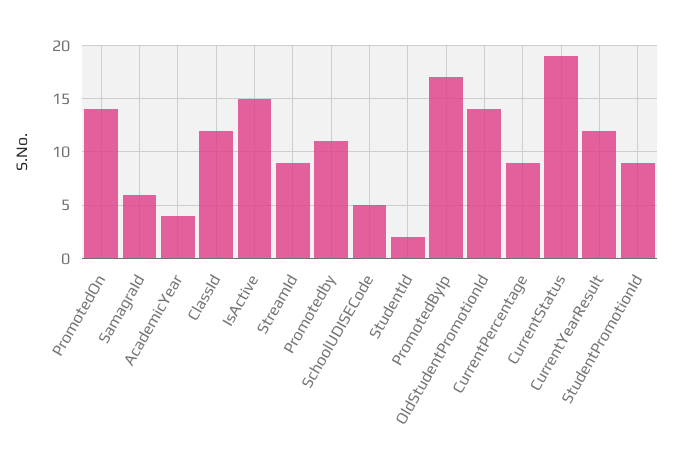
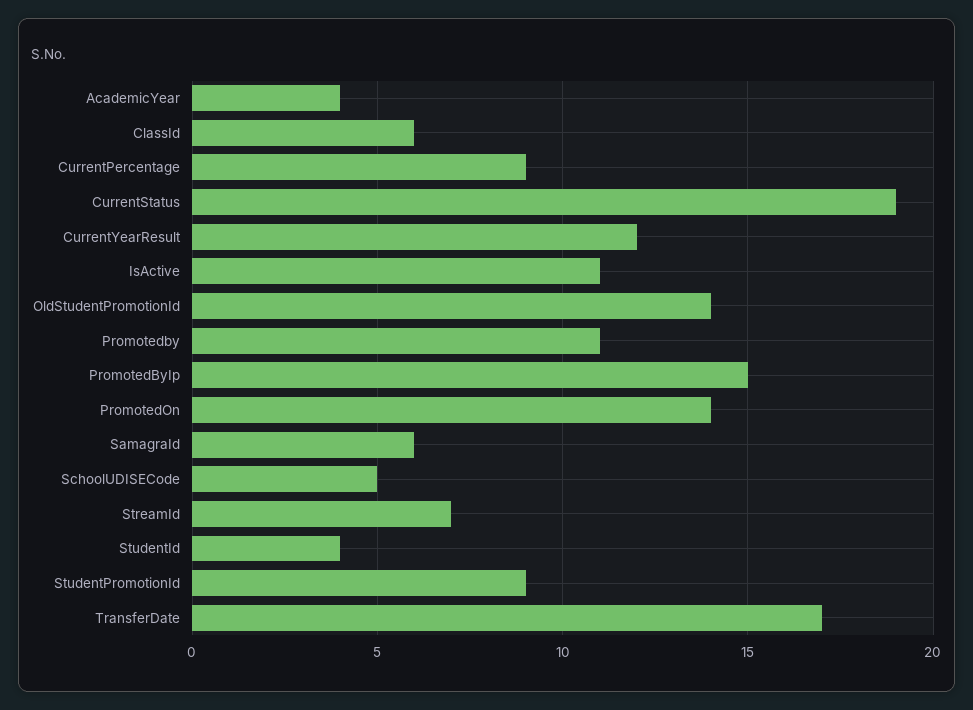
ClassId: 12 -> 6
IsActive: 15 -> 11
StreamId: 9 -> 7
StudentId: 2 -> 4
PromotedByIp: 17 -> 15
TransferDate: none -> 17

